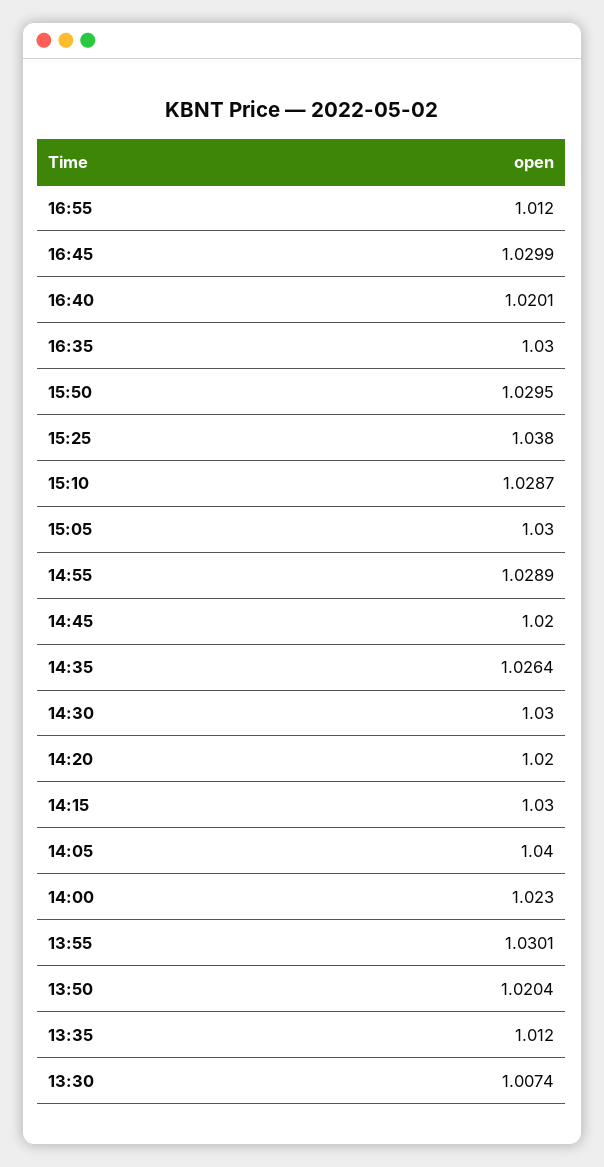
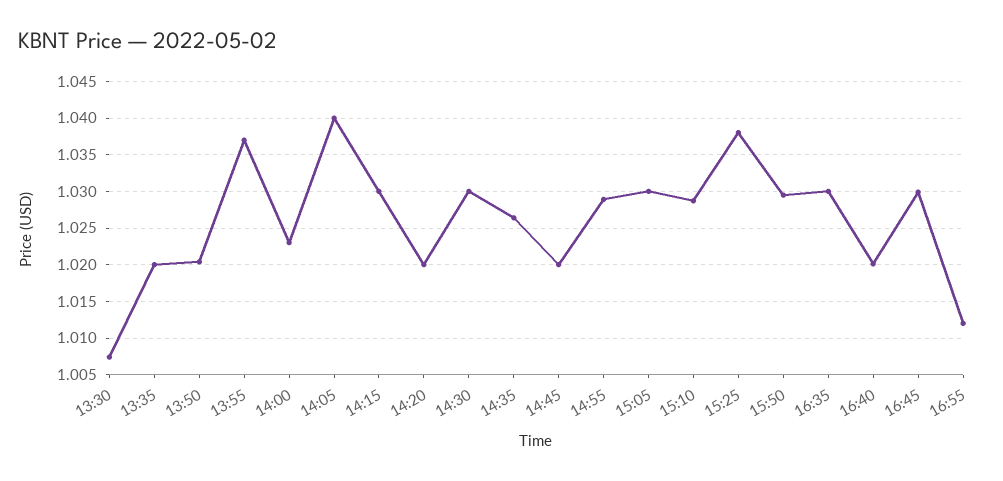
13:55: 1.0301 -> 1.037
13:35: 1.012 -> 1.02

